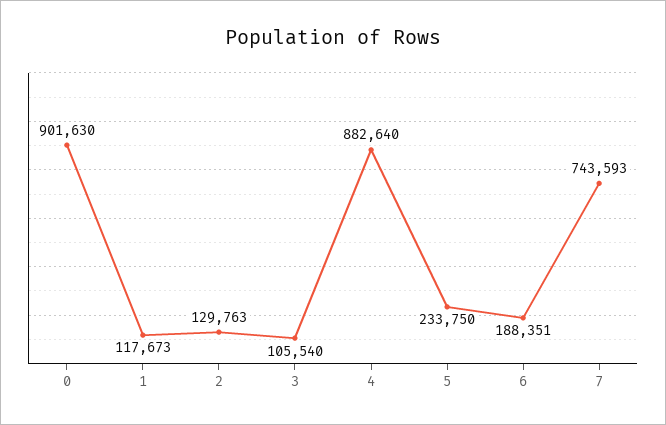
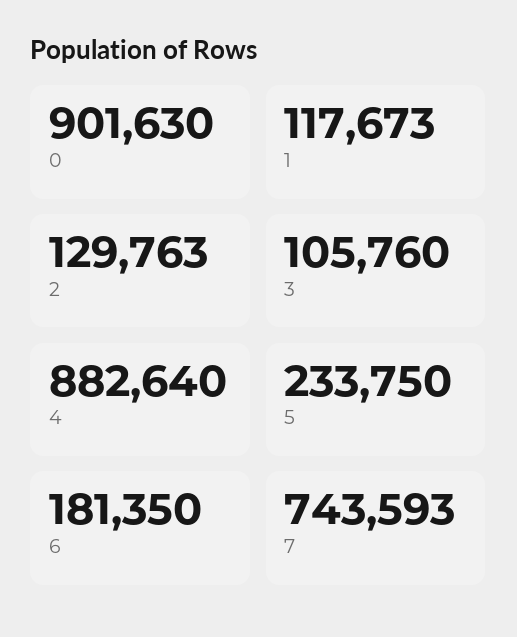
3: 105540 -> 105760
6: 188351 -> 181350

